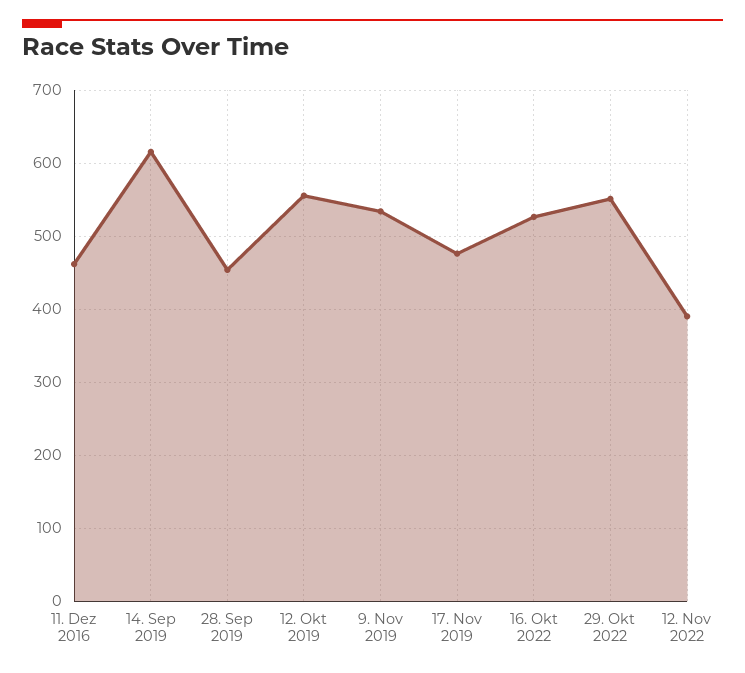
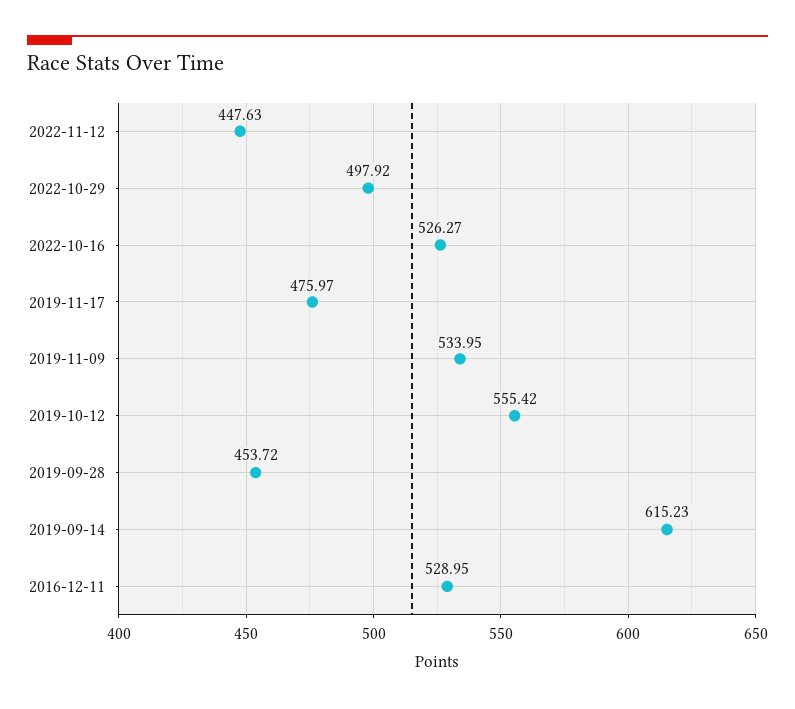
11. Dez 2016: 460 -> 528.95
29. Okt 2022: 550 -> 497.92
12. Nov 2022: 390 -> 447.63

